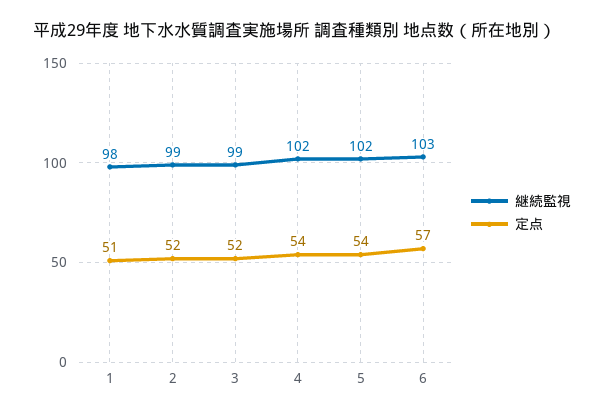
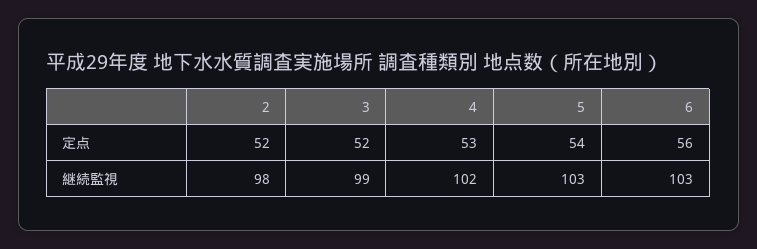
継続監視, 1: 98 -> none
定点, 1: 51 -> none
継続監視, 2: 99 -> 98
定点, 4: 54 -> 53
継続監視, 5: 102 -> 103
定点, 6: 57 -> 56

